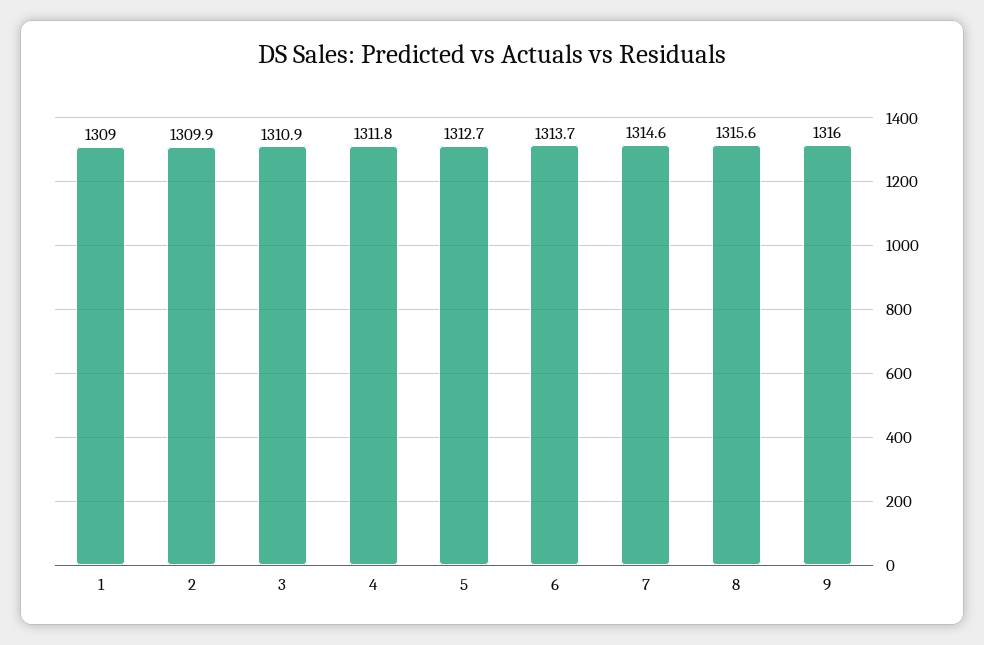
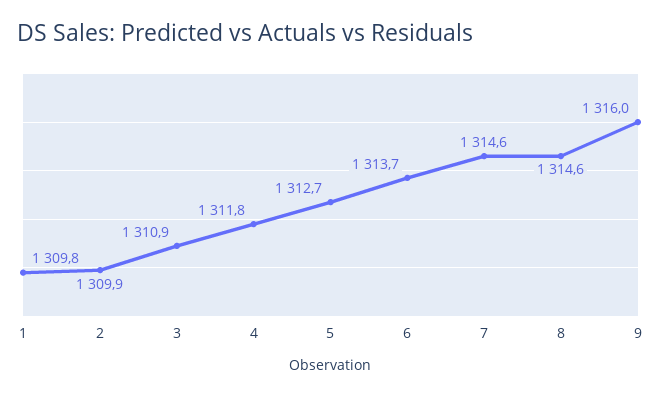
1: 1309 -> 1309.8
8: 1315.6 -> 1314.6

